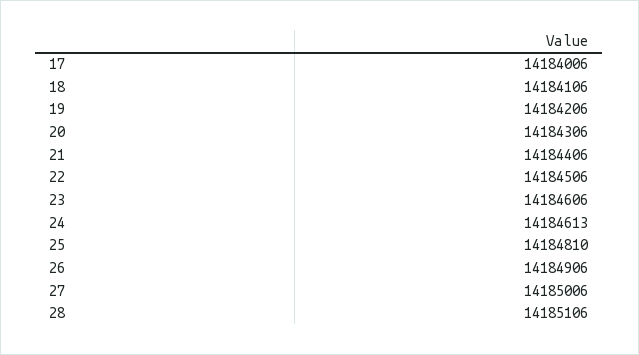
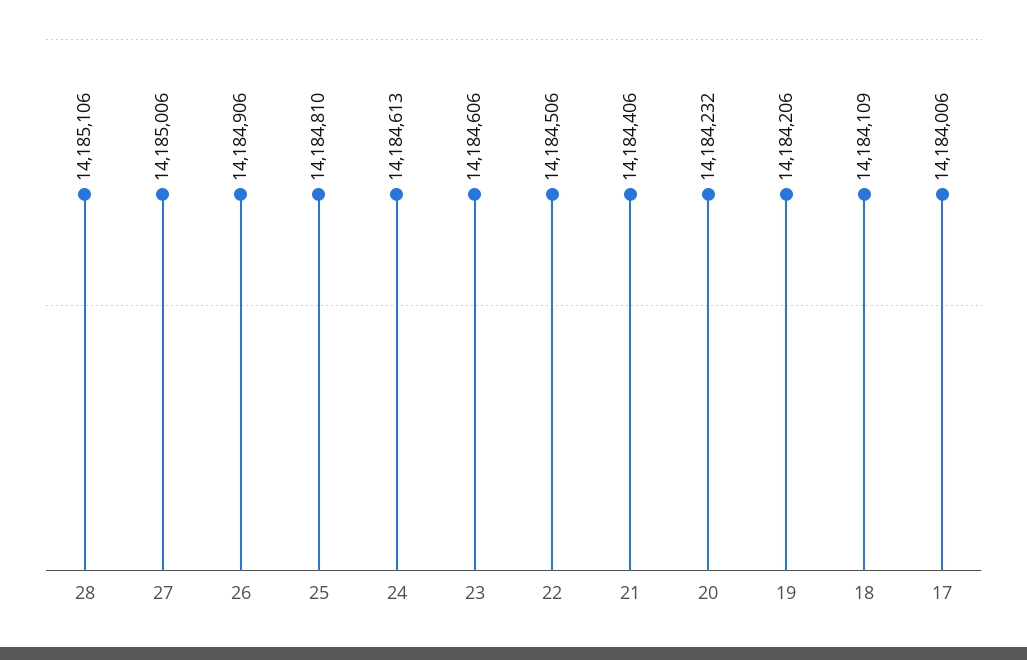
18: 14184106 -> 14184109
20: 14184306 -> 14184232

